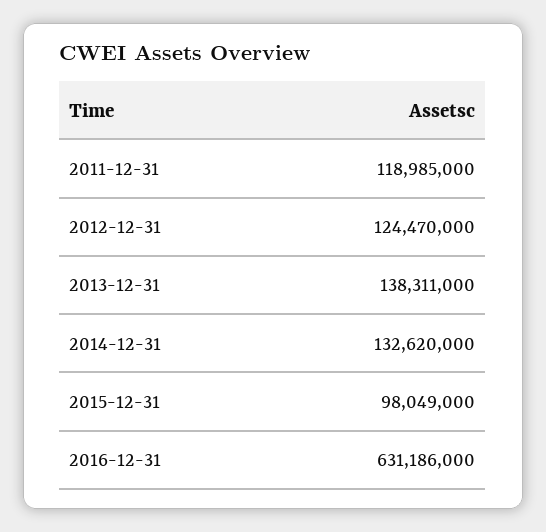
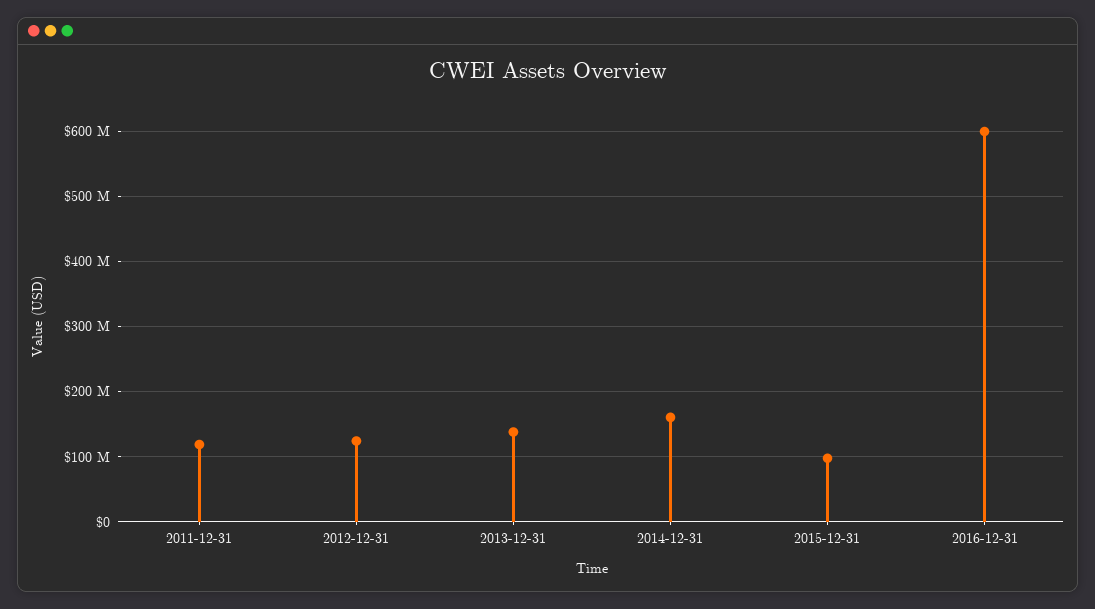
2014-12-31: 132620000 -> 160000000
2016-12-31: 631186000 -> 600000000

